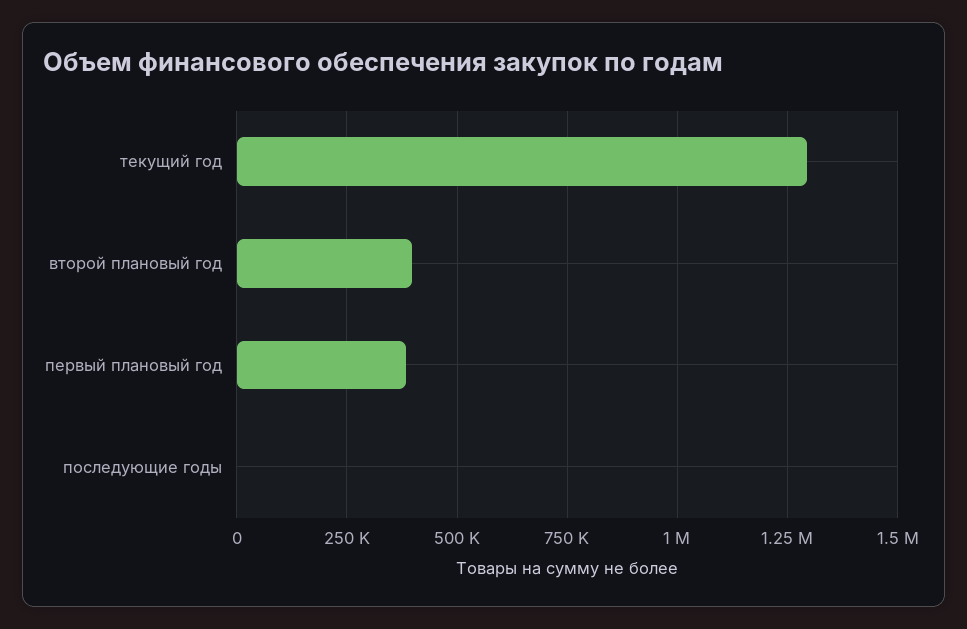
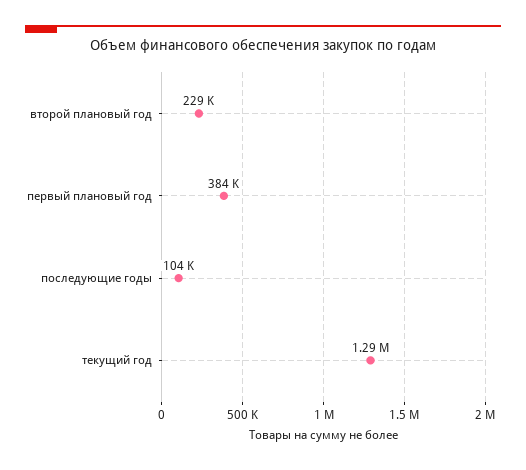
второй плановый год: 400000 -> 229000
последующие годы: 0 -> 104000

